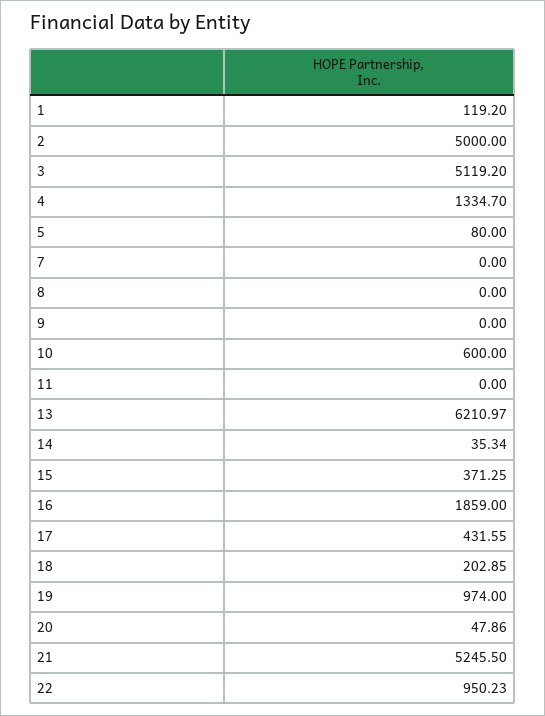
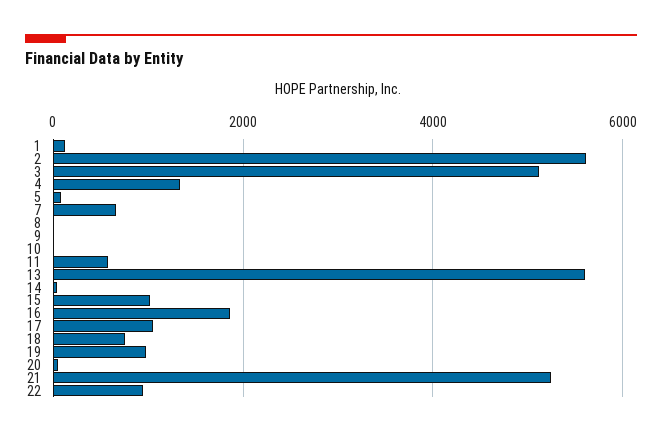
2: 5000 -> 5600
7: 0 -> 600
10: 600 -> 0
11: 0 -> 600
13: 6210.97 -> 5600
15: 371.25 -> 1000
17: 431.55 -> 1000
18: 202.85 -> 800

